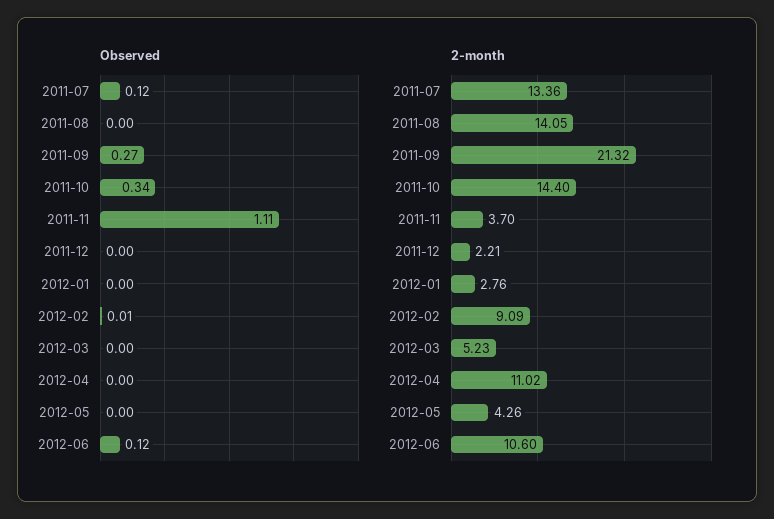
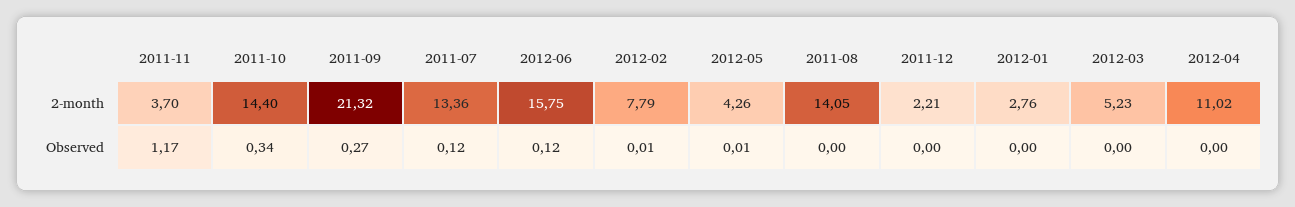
Observed, 2011-11: 1.11 -> 1.17
Observed, 2012-05: 0 -> 0.01
2-month, 2012-02: 9.09 -> 7.79
2-month, 2012-06: 10.6 -> 15.75

